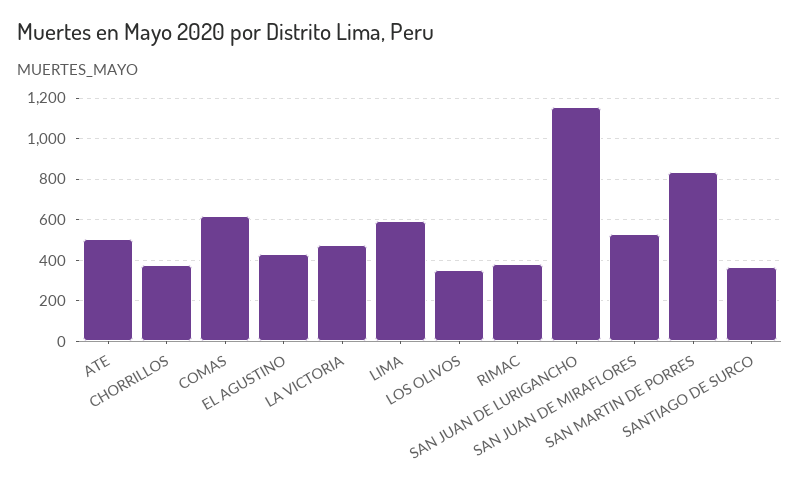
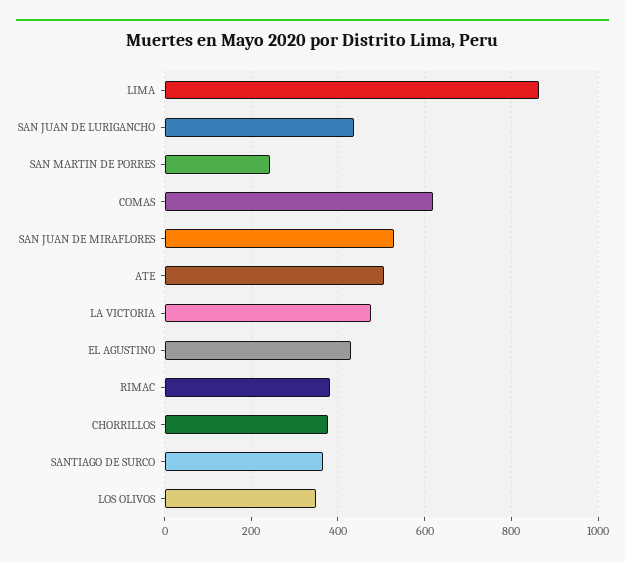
LIMA: 600 -> 860
SAN JUAN DE LURIGANCHO: 1150 -> 440
SAN MARTIN DE PORRES: 850 -> 240

